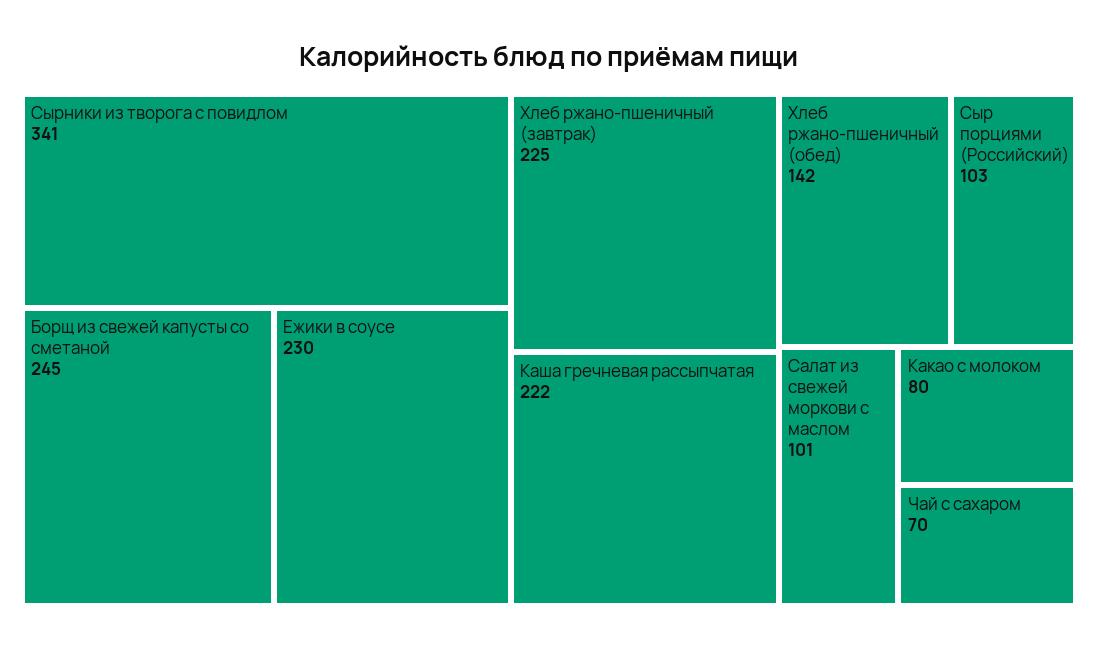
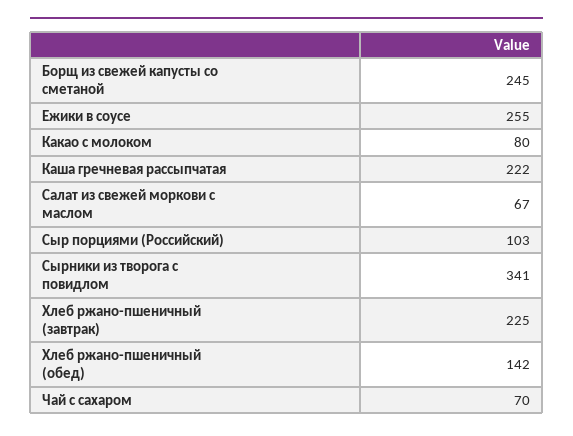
Ежики в соусе: 230 -> 255
Салат из свежей моркови с маслом: 101 -> 67

